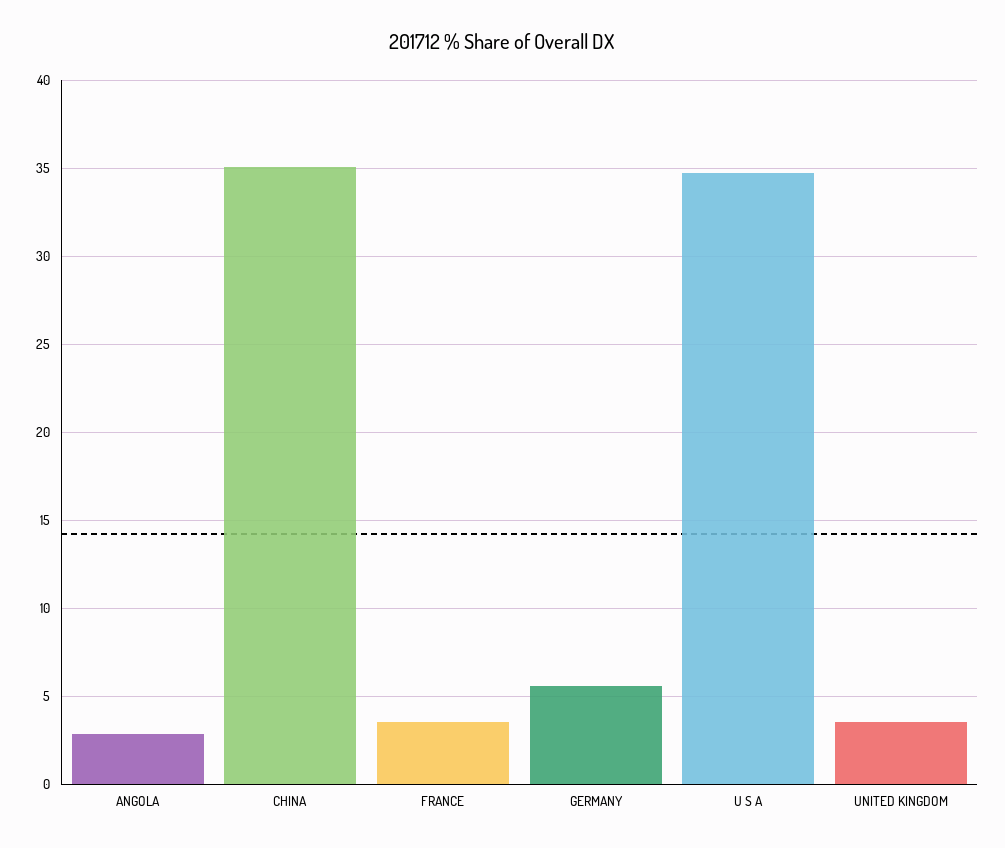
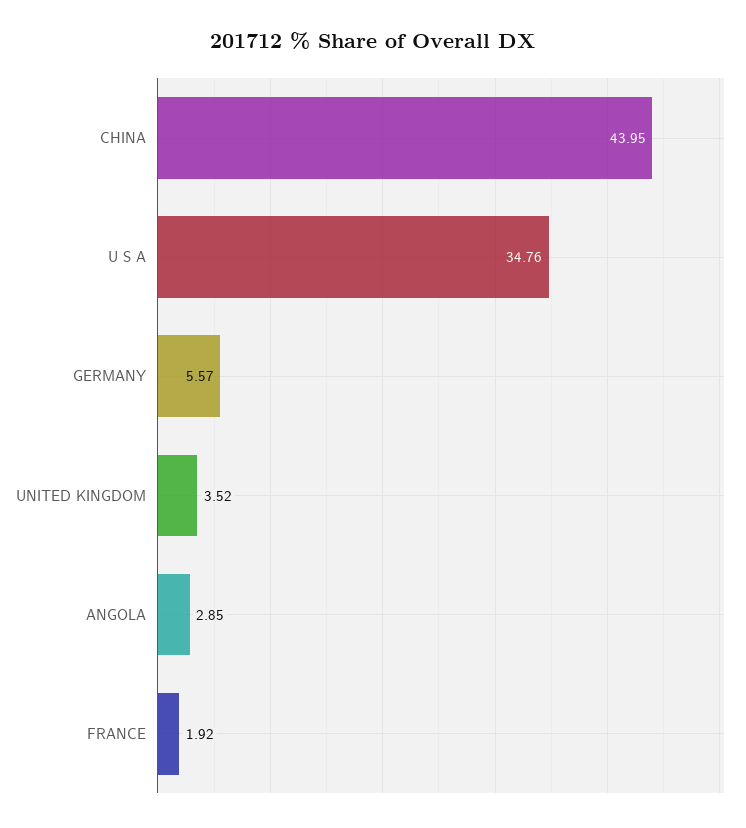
CHINA: 35 -> 43.95
FRANCE: 3.5 -> 1.92

